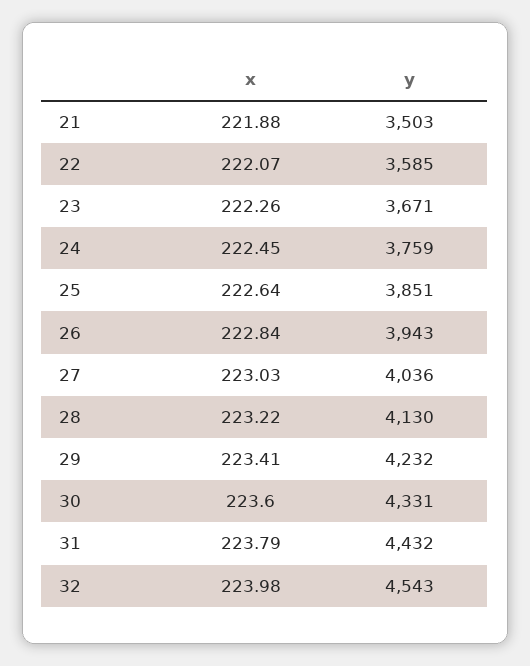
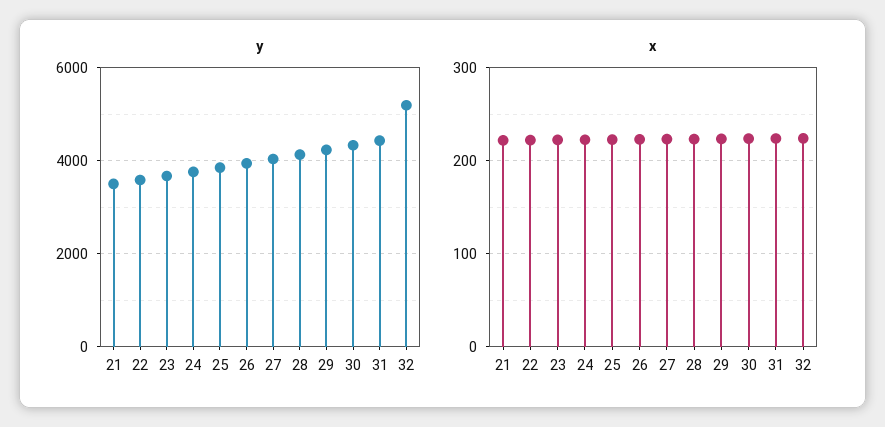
y, 32: 4543 -> 5200

